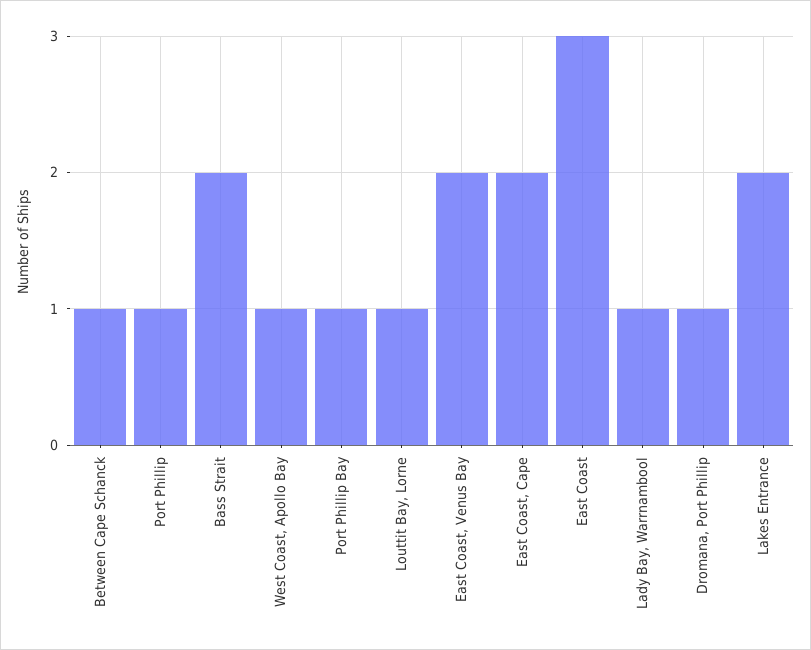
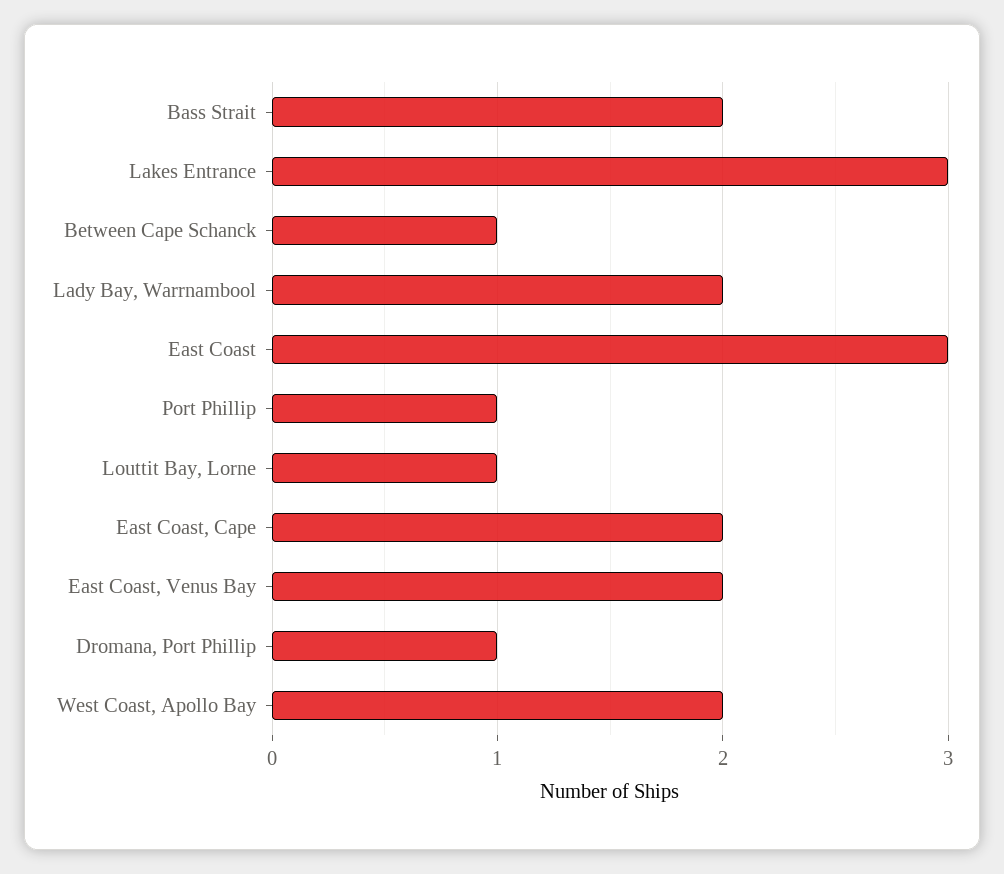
West Coast, Apollo Bay: 1 -> 2
Port Phillip Bay: 1 -> none
Lady Bay, Warrnambool: 1 -> 2
Lakes Entrance: 2 -> 3

